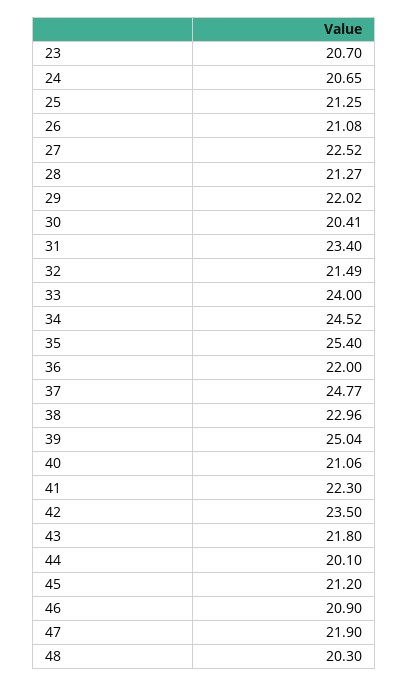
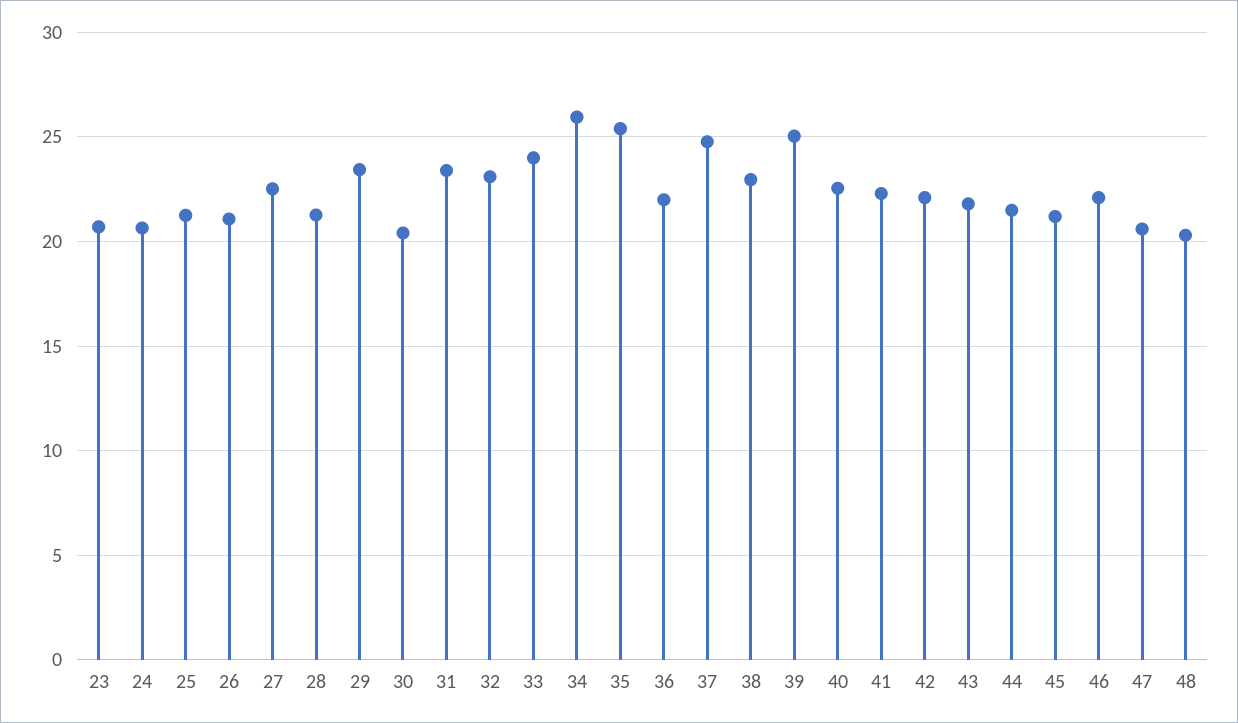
29: 22.02 -> 23.5
32: 21.49 -> 23
34: 24.52 -> 26
40: 21.06 -> 22.5
42: 23.5 -> 22
44: 20.1 -> 21.5
46: 20.9 -> 22
47: 21.9 -> 20.5

